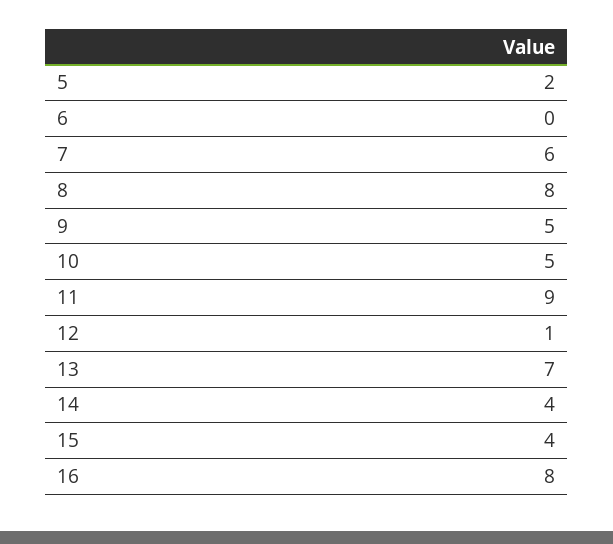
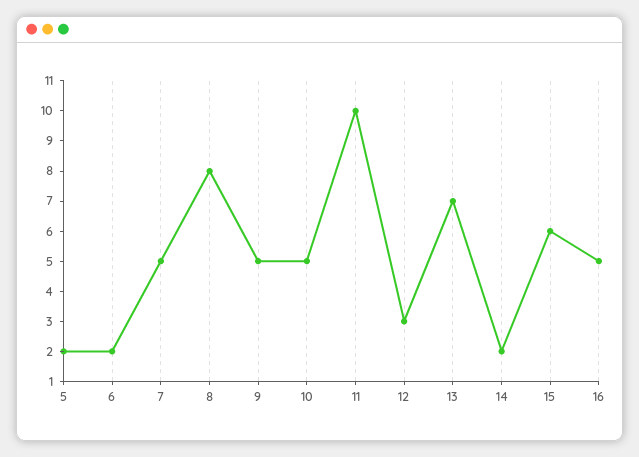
6: 0 -> 2
7: 6 -> 5
11: 9 -> 10
12: 1 -> 3
14: 4 -> 2
15: 4 -> 6
16: 8 -> 5

